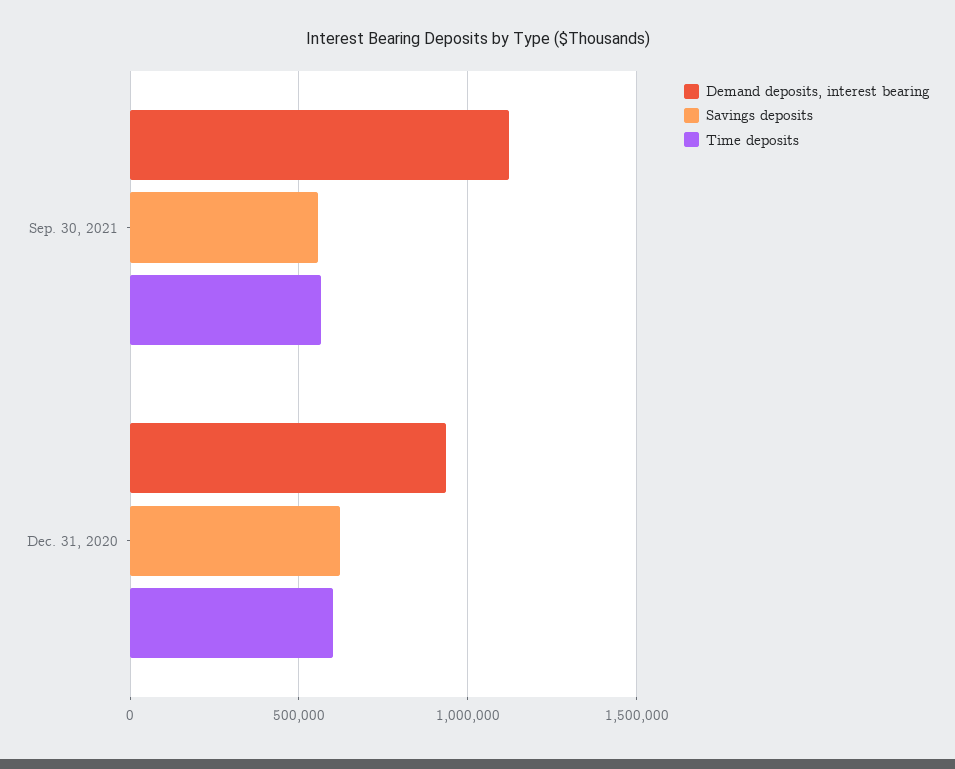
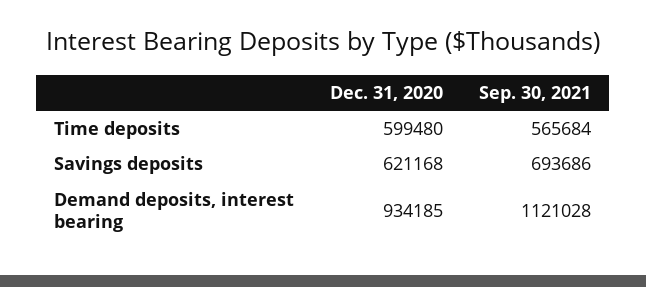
Savings deposits, Sep. 30, 2021: 550000 -> 693686

